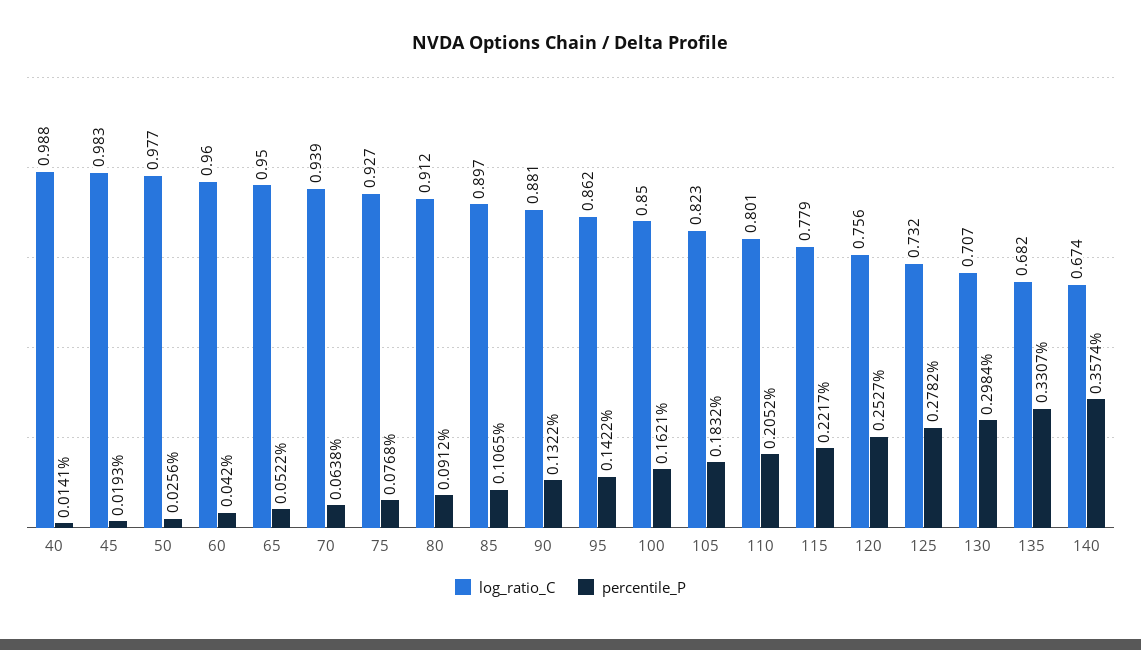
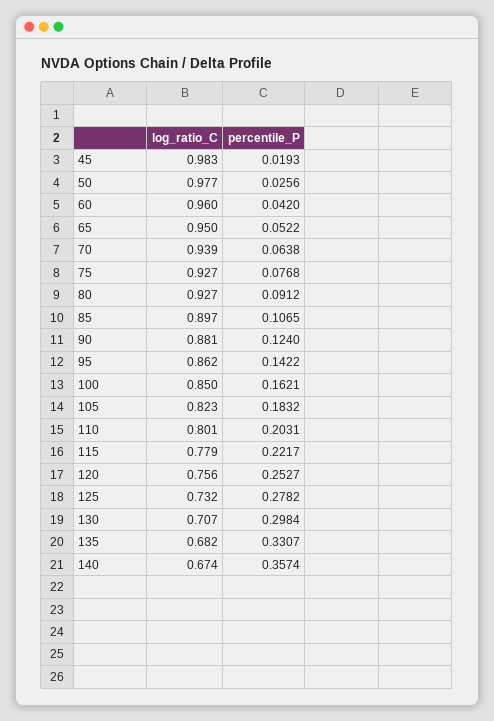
log_ratio_C, 40: 0.988 -> none
percentile_P, 40: 0.0141 -> none
log_ratio_C, 80: 0.912 -> 0.927
percentile_P, 90: 0.1322 -> 0.124
percentile_P, 110: 0.2052 -> 0.2031

